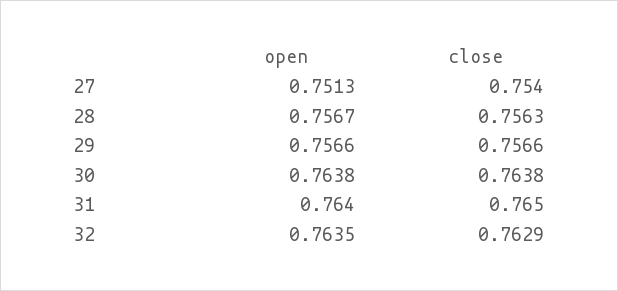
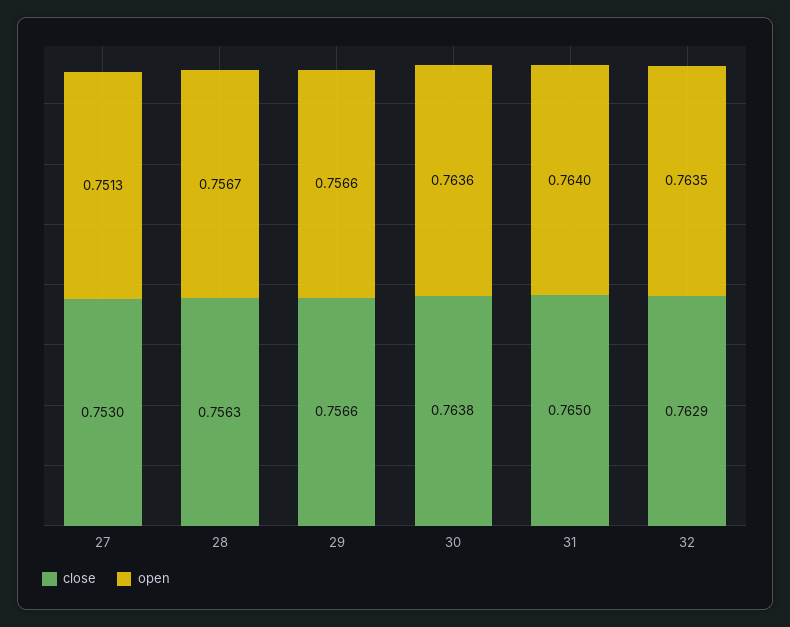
close, 27: 0.754 -> 0.753
open, 30: 0.7638 -> 0.7636

